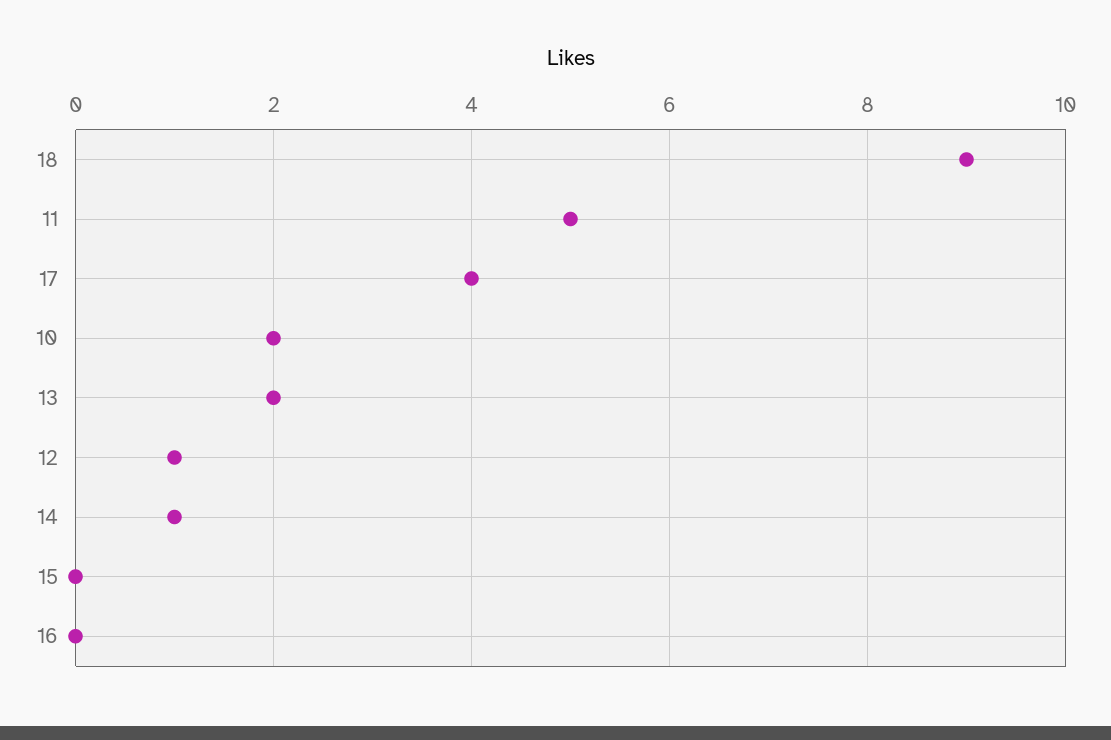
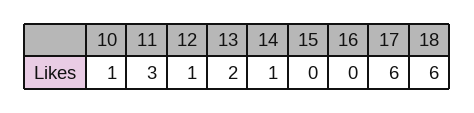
18: 9 -> 6
11: 5 -> 3
17: 4 -> 6
10: 2 -> 1

